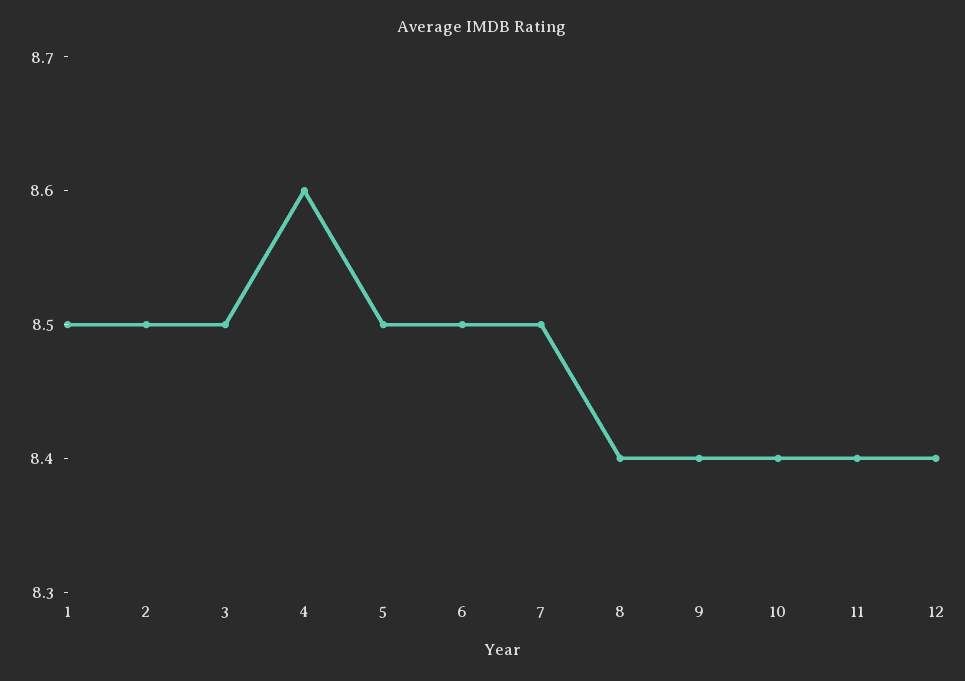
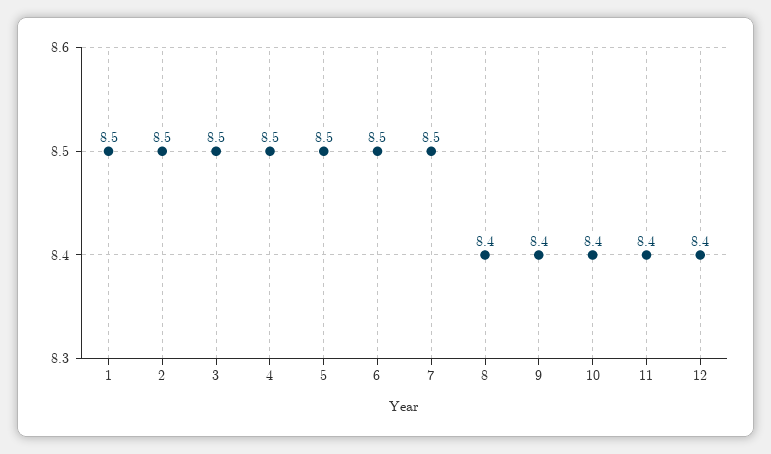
4: 8.6 -> 8.5

